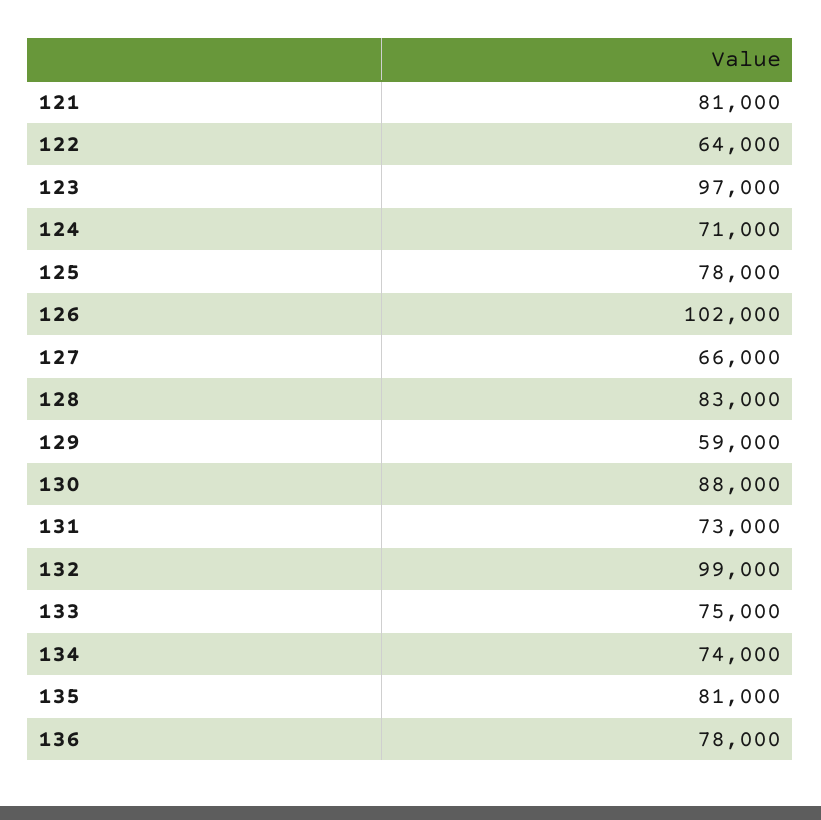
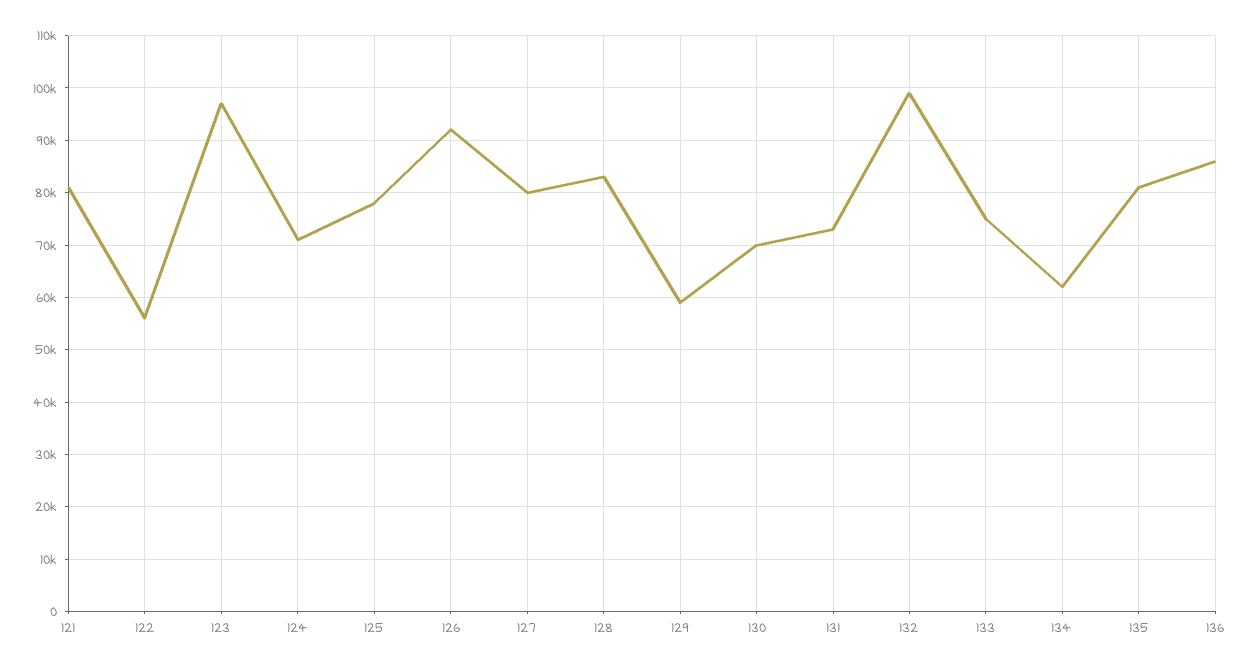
122: 64000 -> 56000
126: 102000 -> 92000
127: 66000 -> 80000
130: 88000 -> 70000
134: 74000 -> 62000
136: 78000 -> 86000

